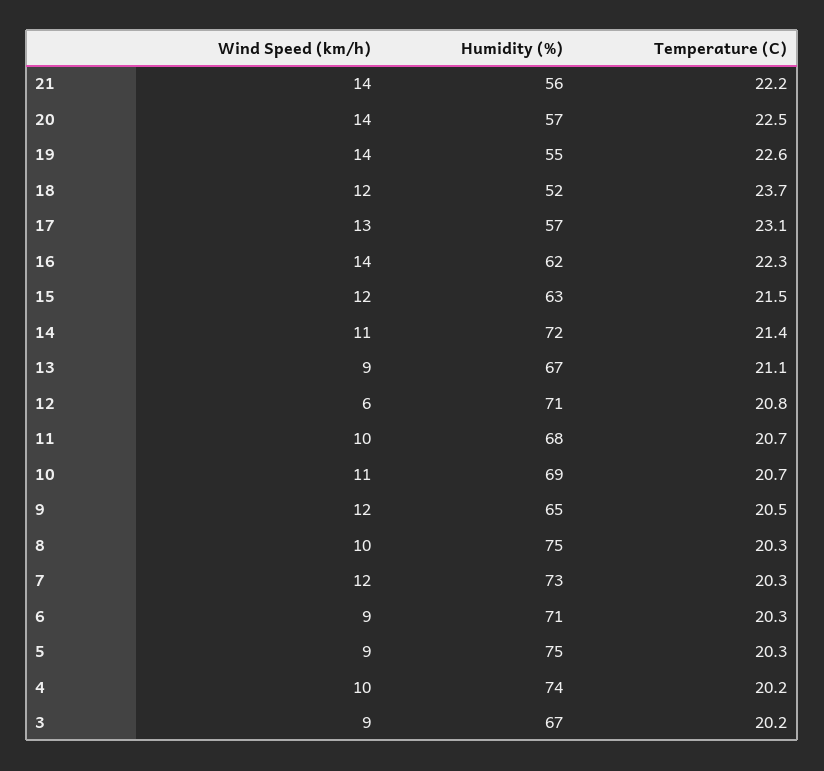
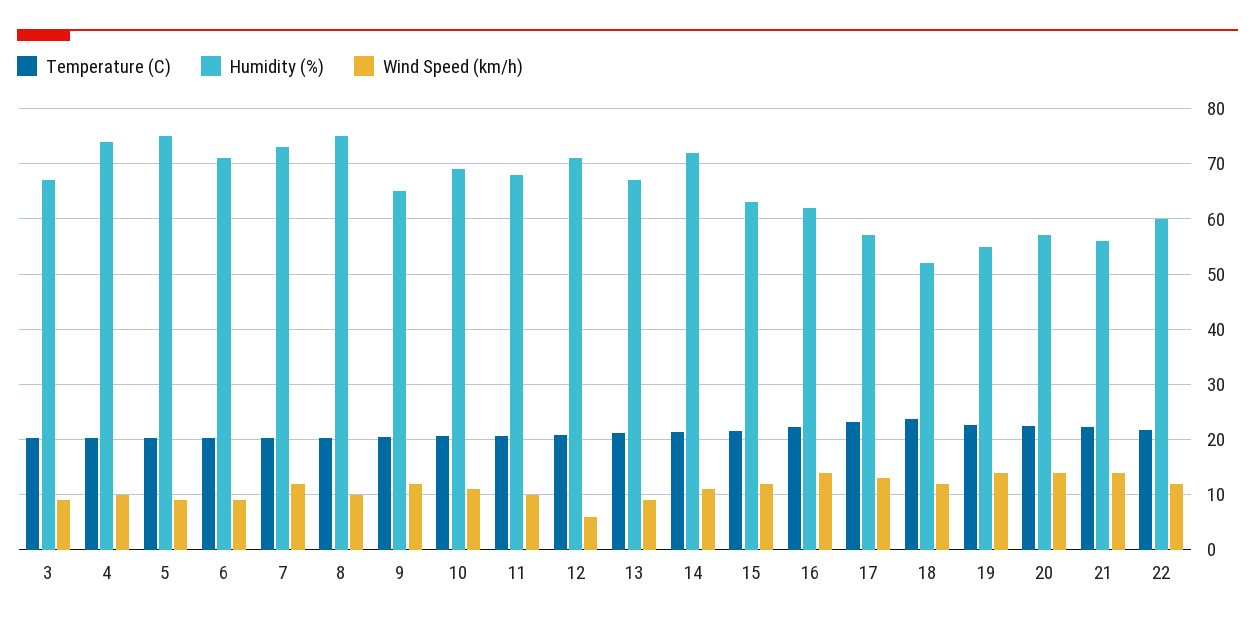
Temperature (C), 22: none -> 22
Humidity (%), 22: none -> 60
Wind Speed (km/h), 22: none -> 12

